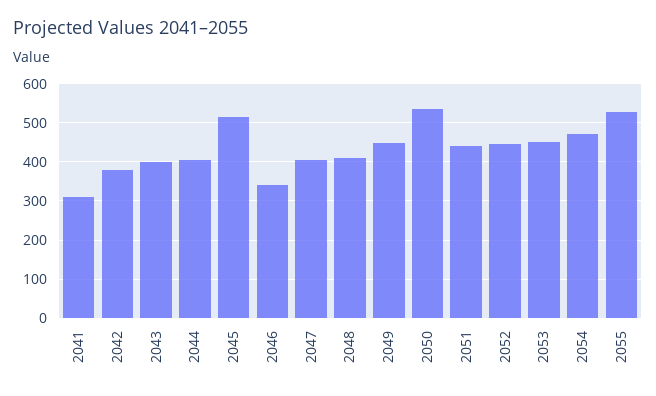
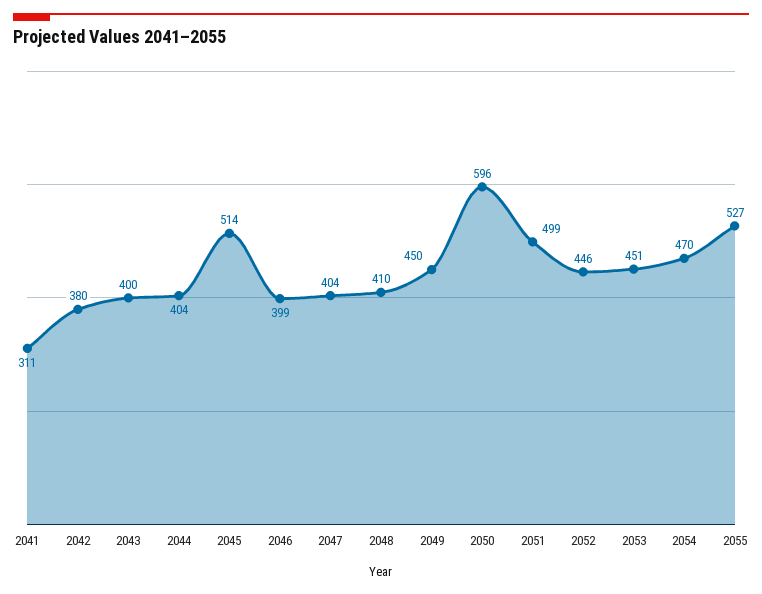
2046: 340 -> 399
2050: 540 -> 596
2051: 440 -> 499

